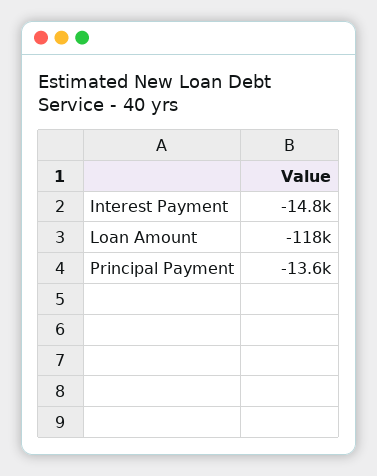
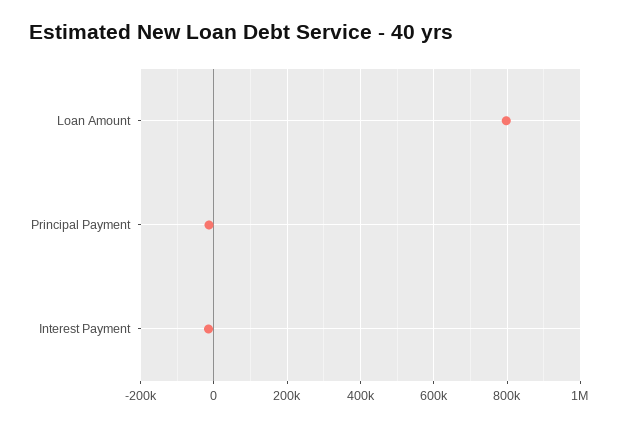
Loan Amount: -118000 -> 800000

